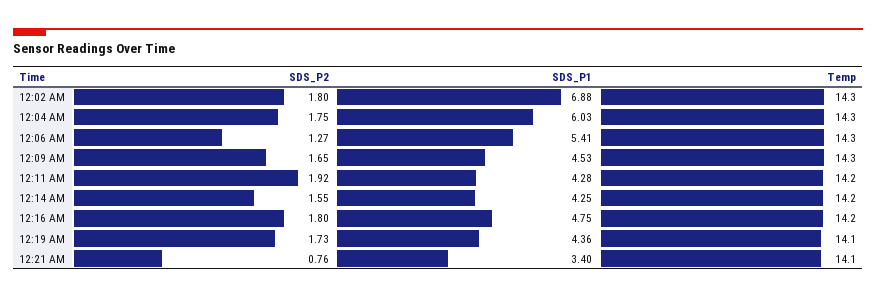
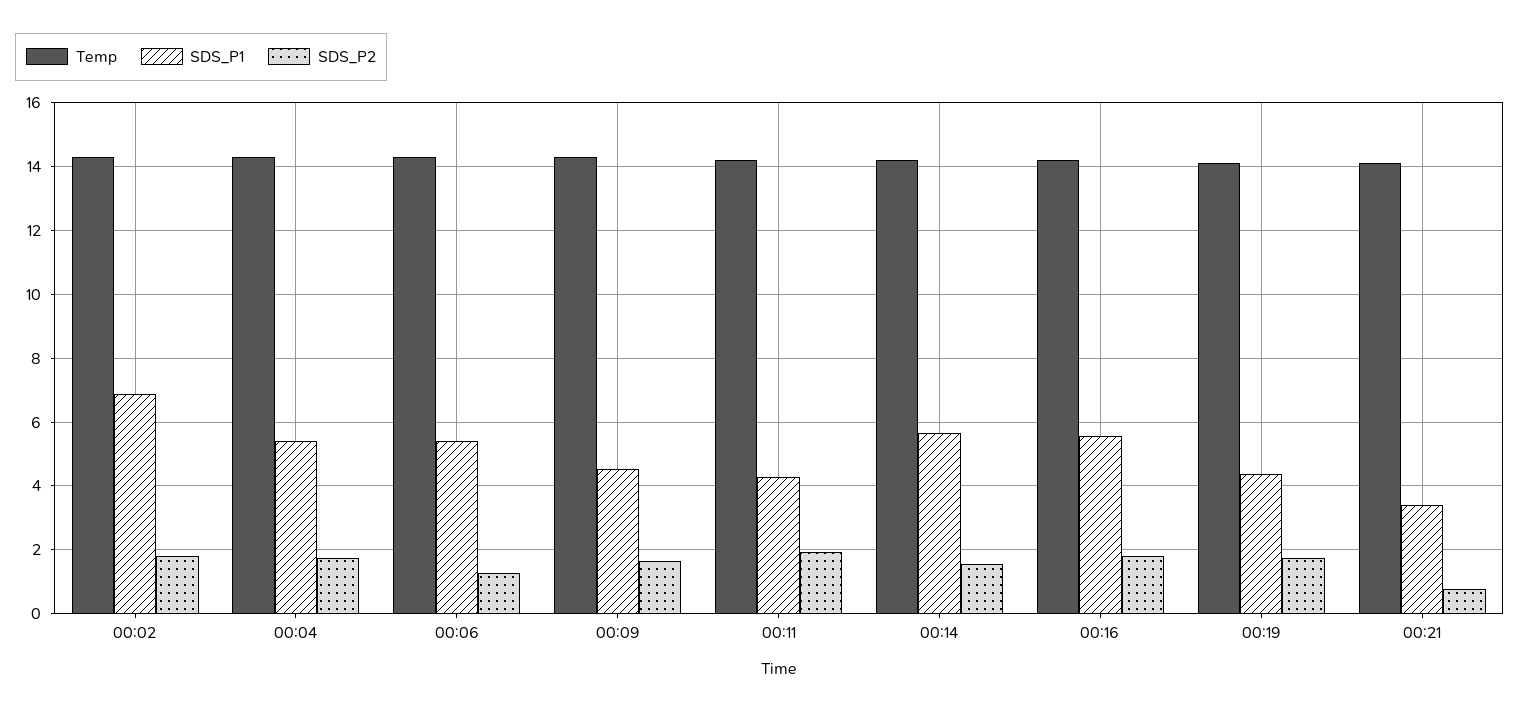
SDS_P1, 12:04 AM: 6.03 -> 5.4
SDS_P1, 12:14 AM: 4.25 -> 5.6
SDS_P1, 12:16 AM: 4.75 -> 5.6

